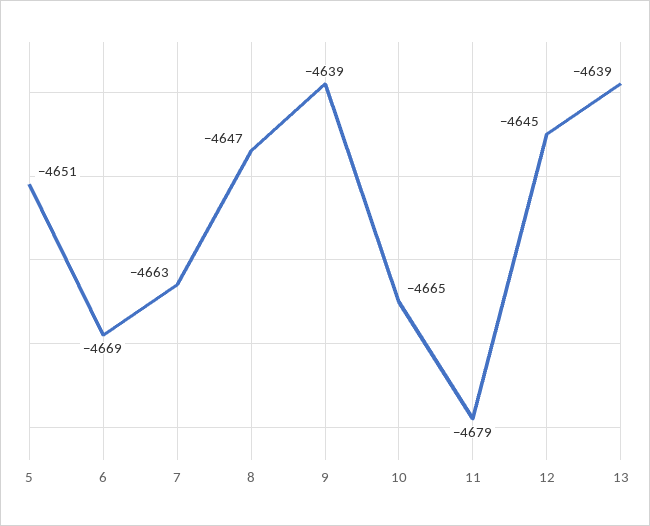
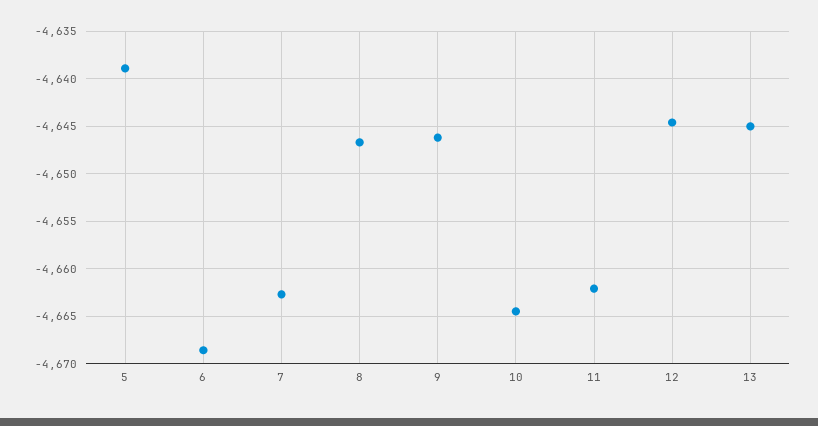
5: -4651 -> -4639
9: -4639 -> -4646
11: -4679 -> -4662
13: -4639 -> -4645

